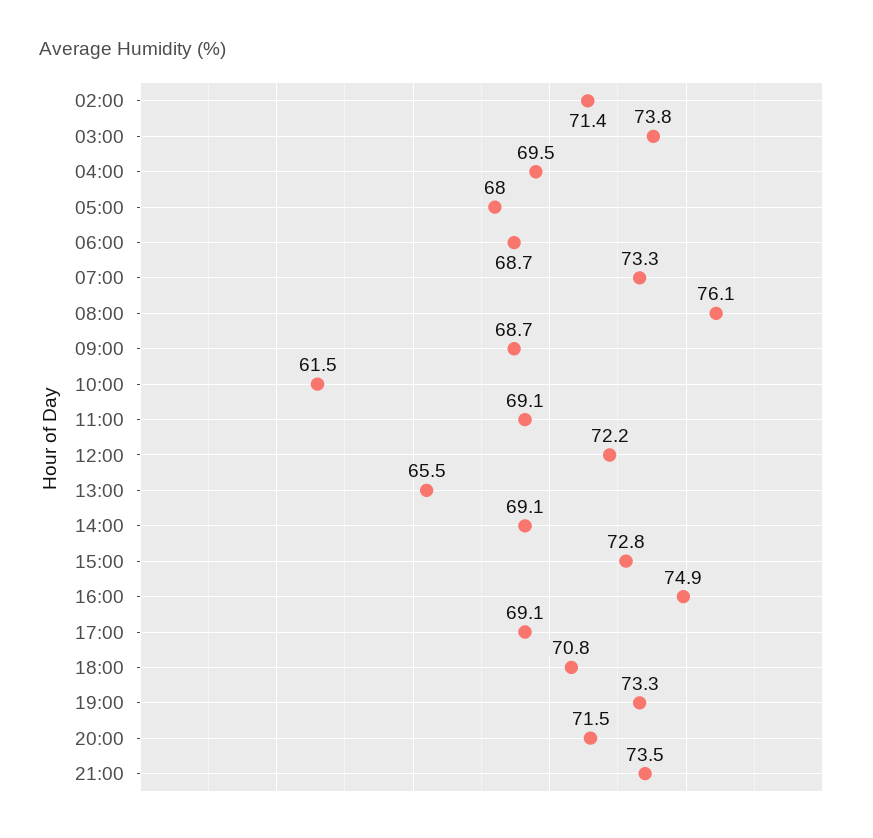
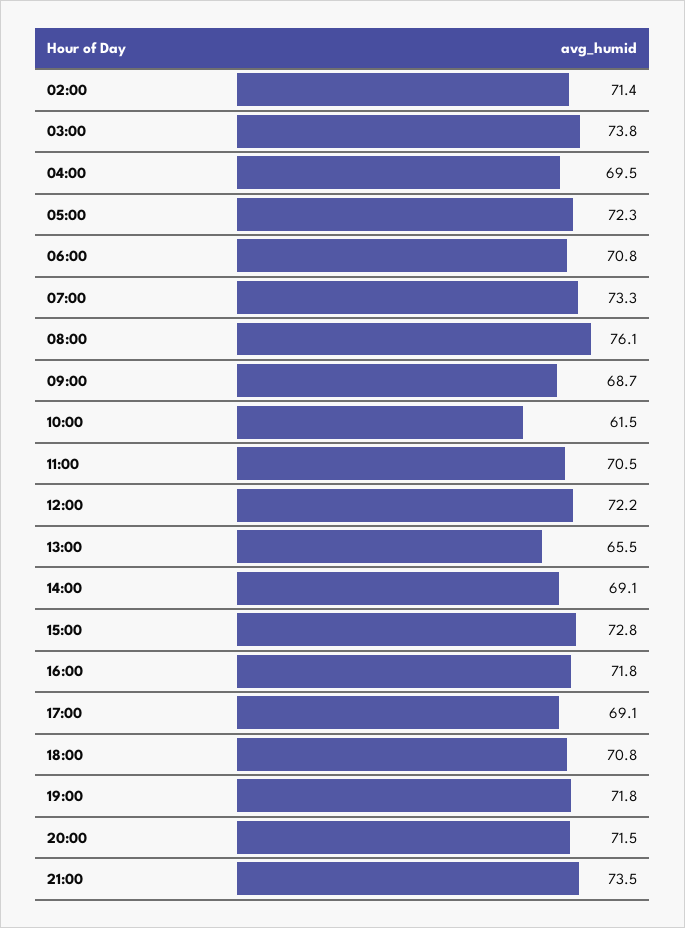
05:00: 68 -> 72.3
06:00: 68.7 -> 70.8
11:00: 69.1 -> 70.5
16:00: 74.9 -> 71.8
19:00: 73.3 -> 71.8

